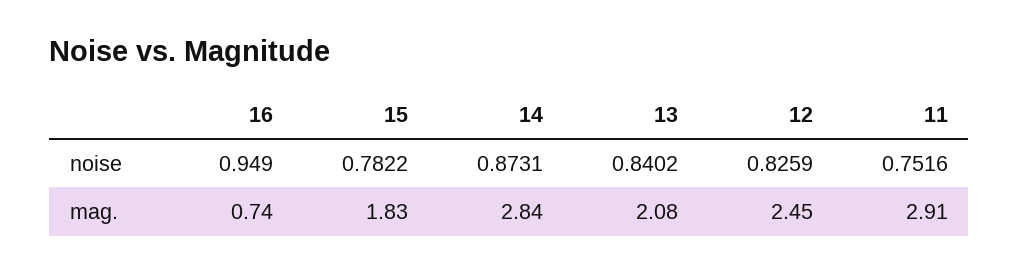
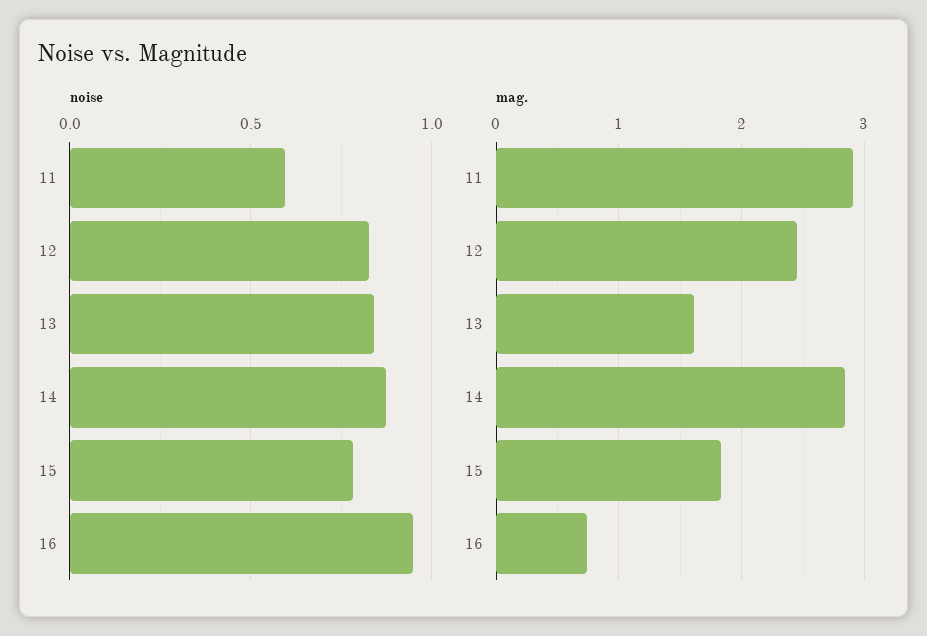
noise, 11: 0.7516 -> 0.6
mag., 13: 2.08 -> 1.6

